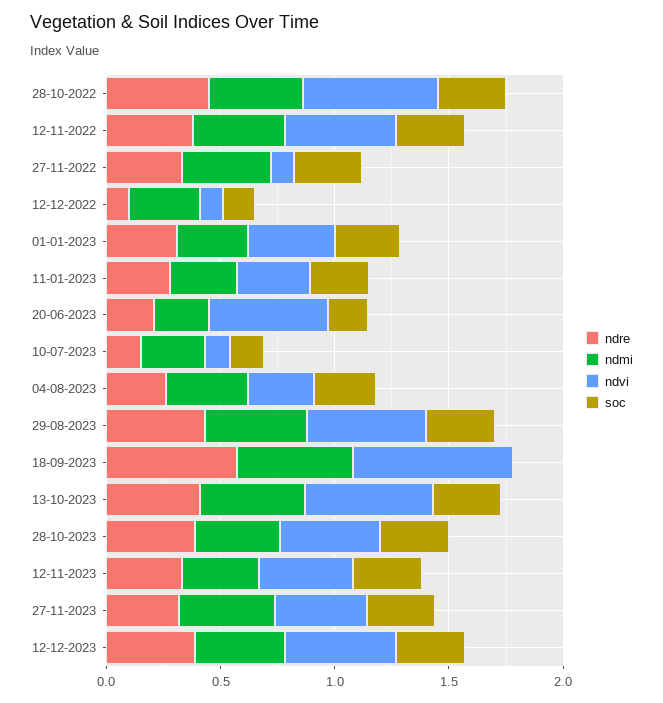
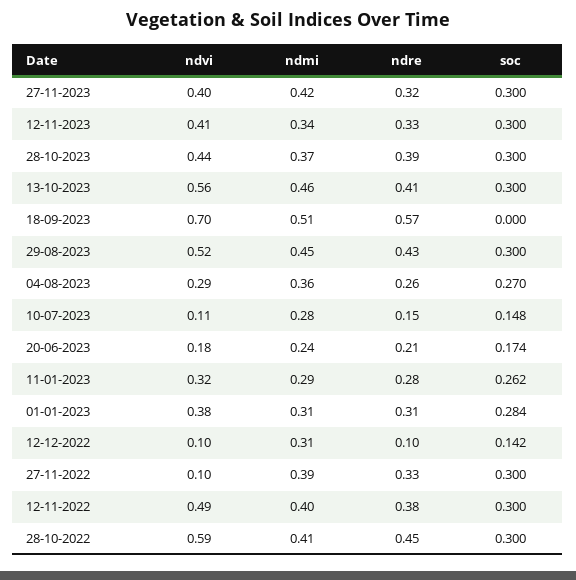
ndvi, 20-06-2023: 0.5 -> 0.18
ndre, 12-12-2023: 0.4 -> none
ndmi, 12-12-2023: 0.4 -> none
ndvi, 12-12-2023: 0.5 -> none
soc, 12-12-2023: 0.3 -> none

